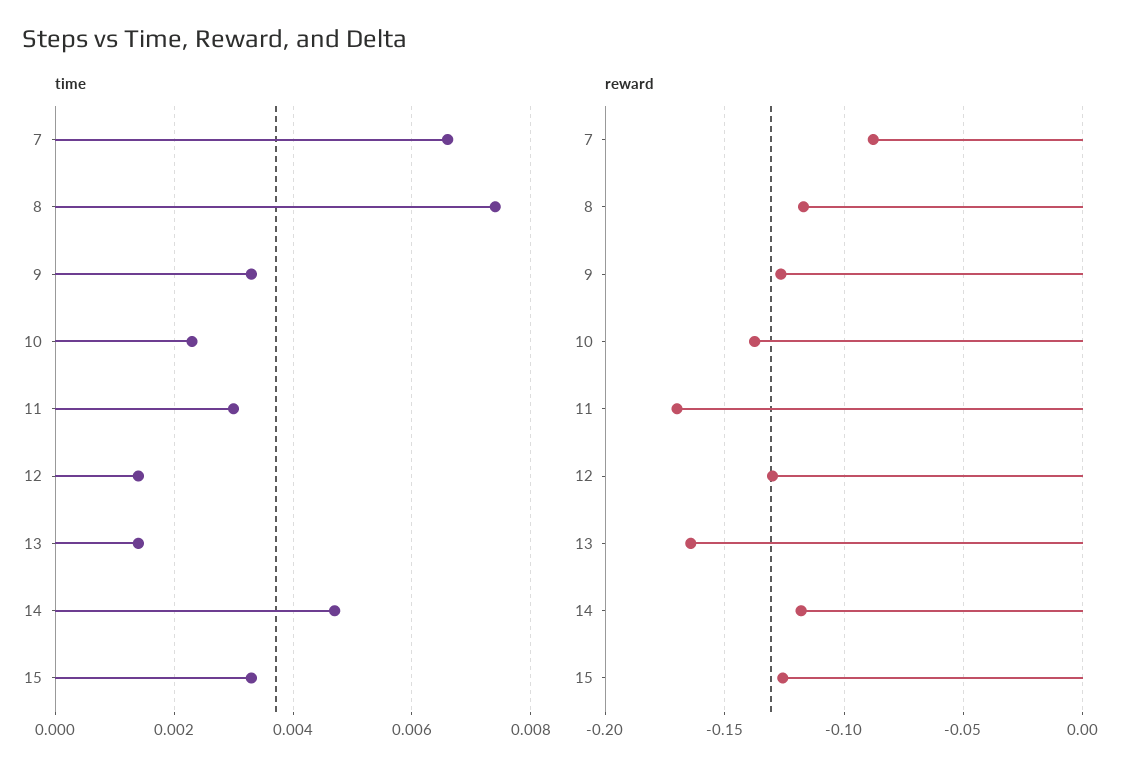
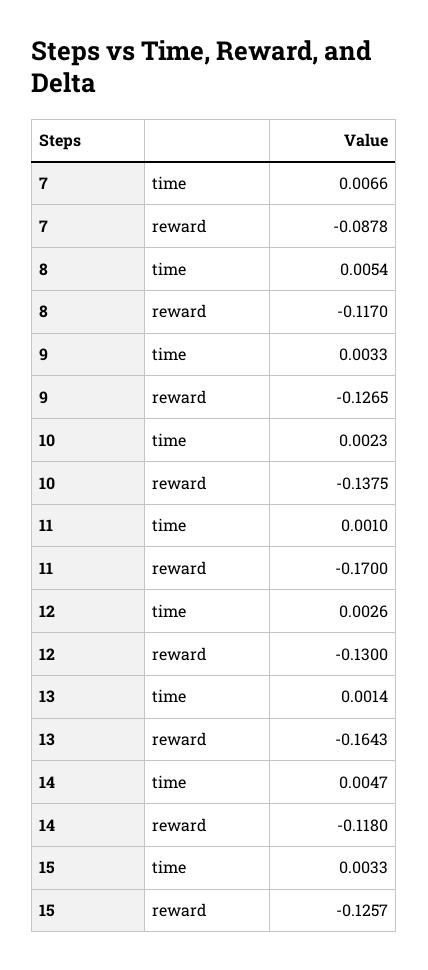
time, 8: 0.0075 -> 0.0054
time, 11: 0.003 -> 0.001
time, 12: 0.0015 -> 0.0026

